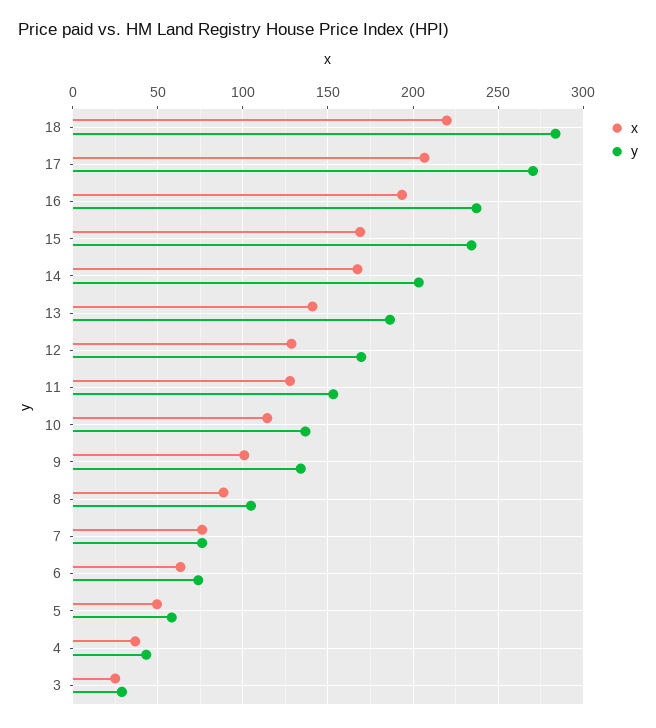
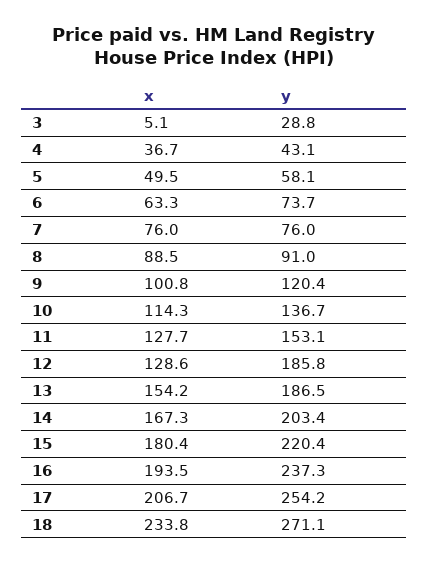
x, 18: 220 -> 233.8
y, 18: 285 -> 271.1
y, 17: 270 -> 254.2
x, 15: 170 -> 180.4
y, 15: 235 -> 220.4
x, 13: 140 -> 154.2
y, 12: 170 -> 185.8
y, 9: 135 -> 120.4
y, 8: 105 -> 91
x, 3: 25 -> 5.1

